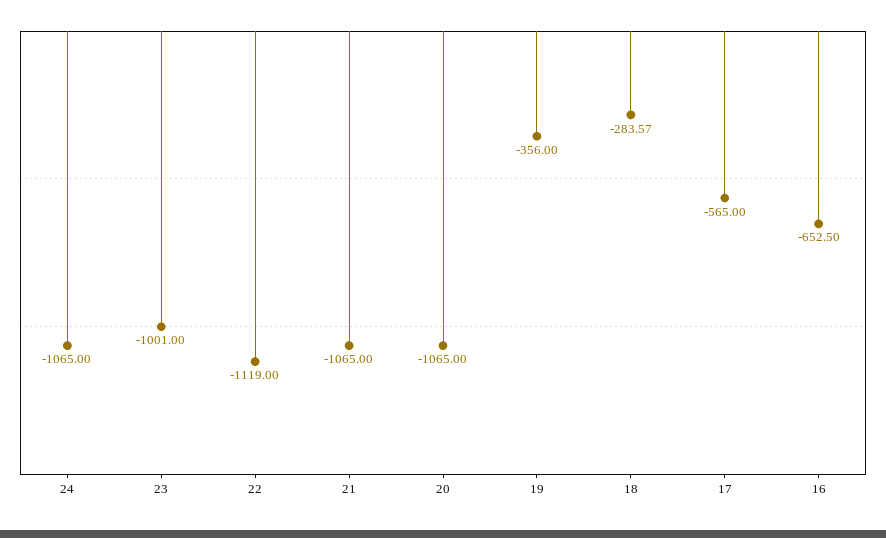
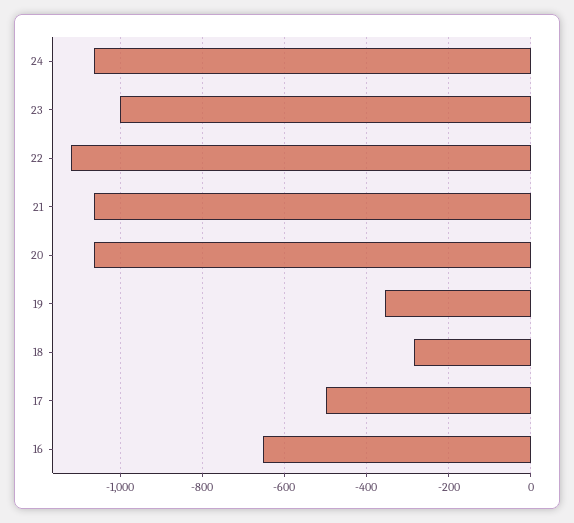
17: -565 -> -500

